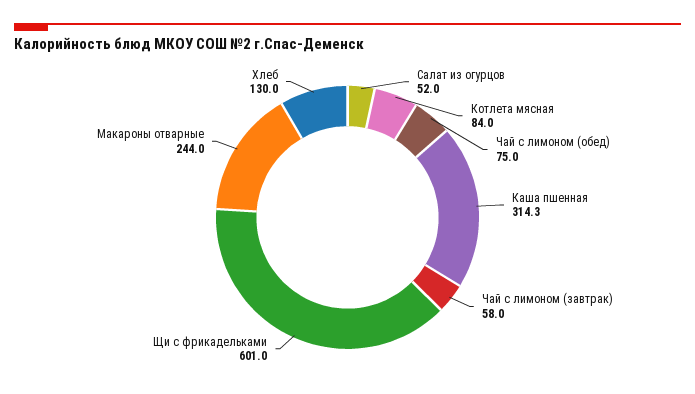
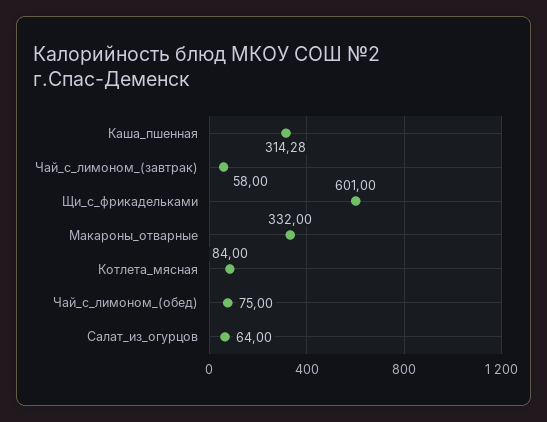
Салат из огурцов: 52 -> 64
Макароны отварные: 244 -> 332
Хлеб: 130 -> none

